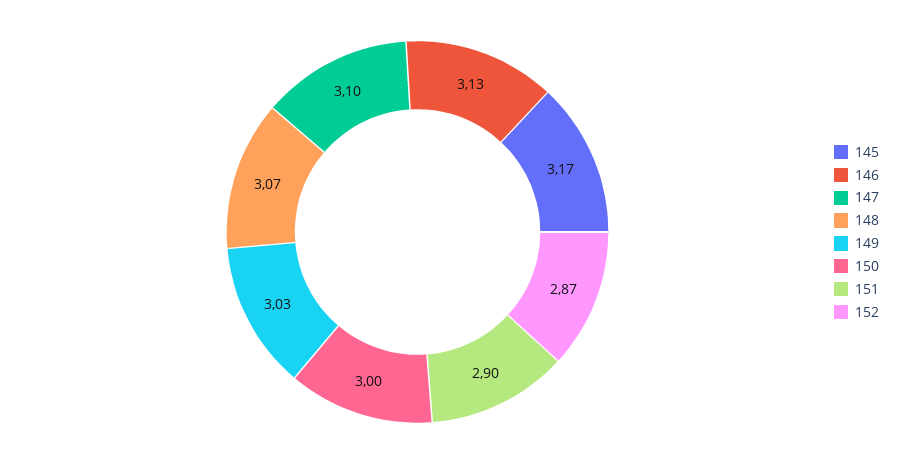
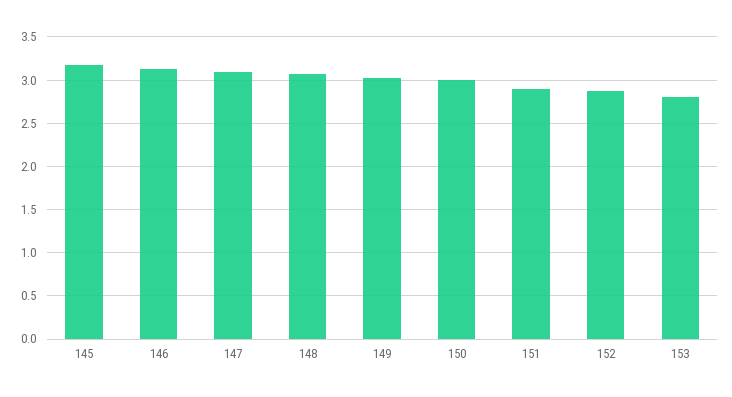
153: none -> 2.8

